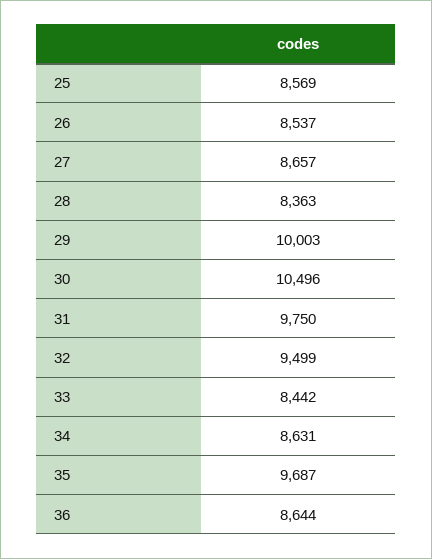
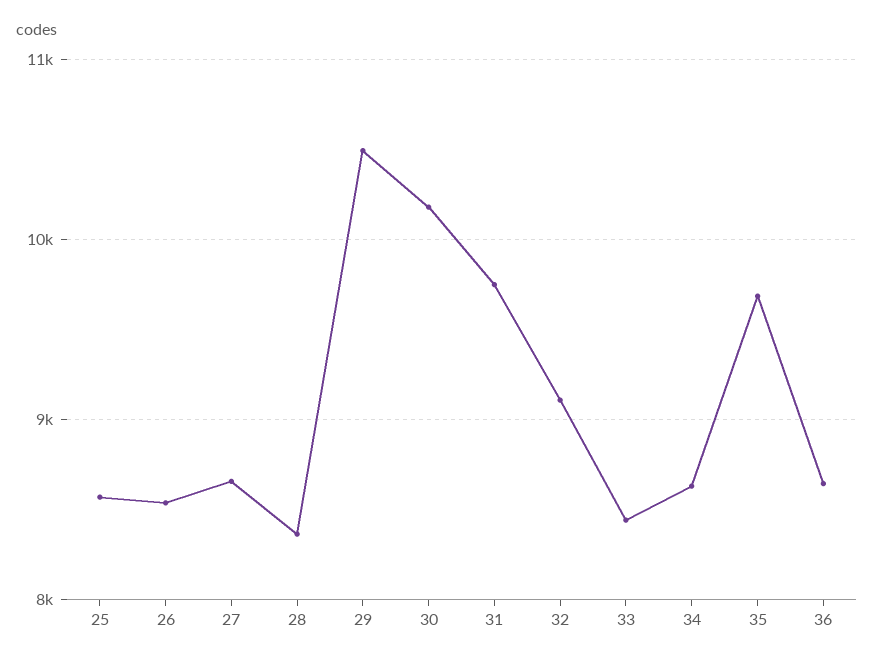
29: 10003 -> 10500
30: 10496 -> 10200
32: 9499 -> 9100

